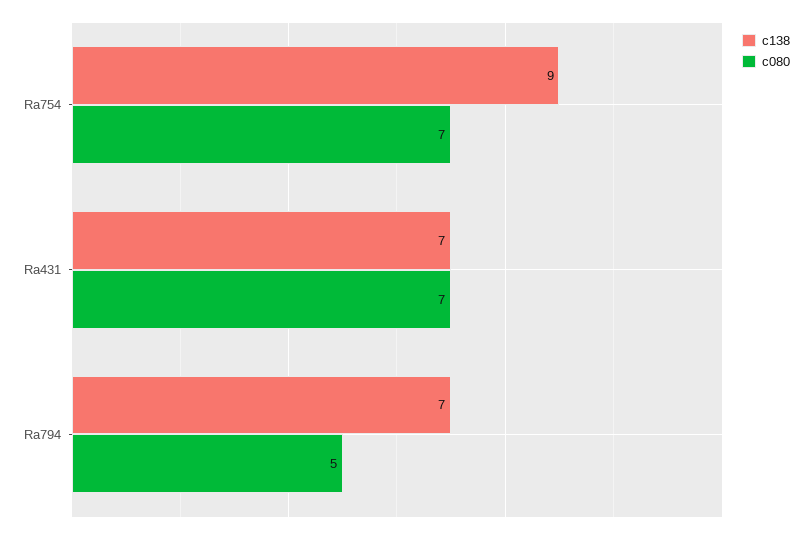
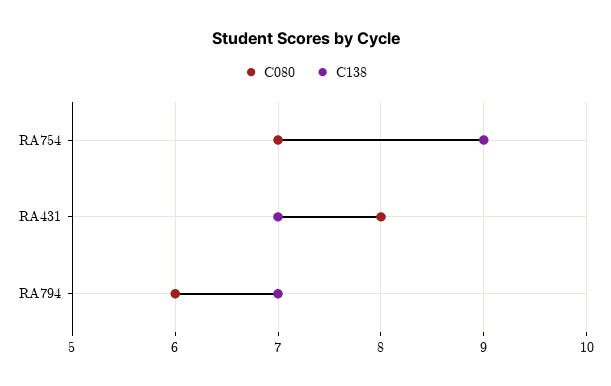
c080, Ra431: 7 -> 8
c080, Ra794: 5 -> 6

